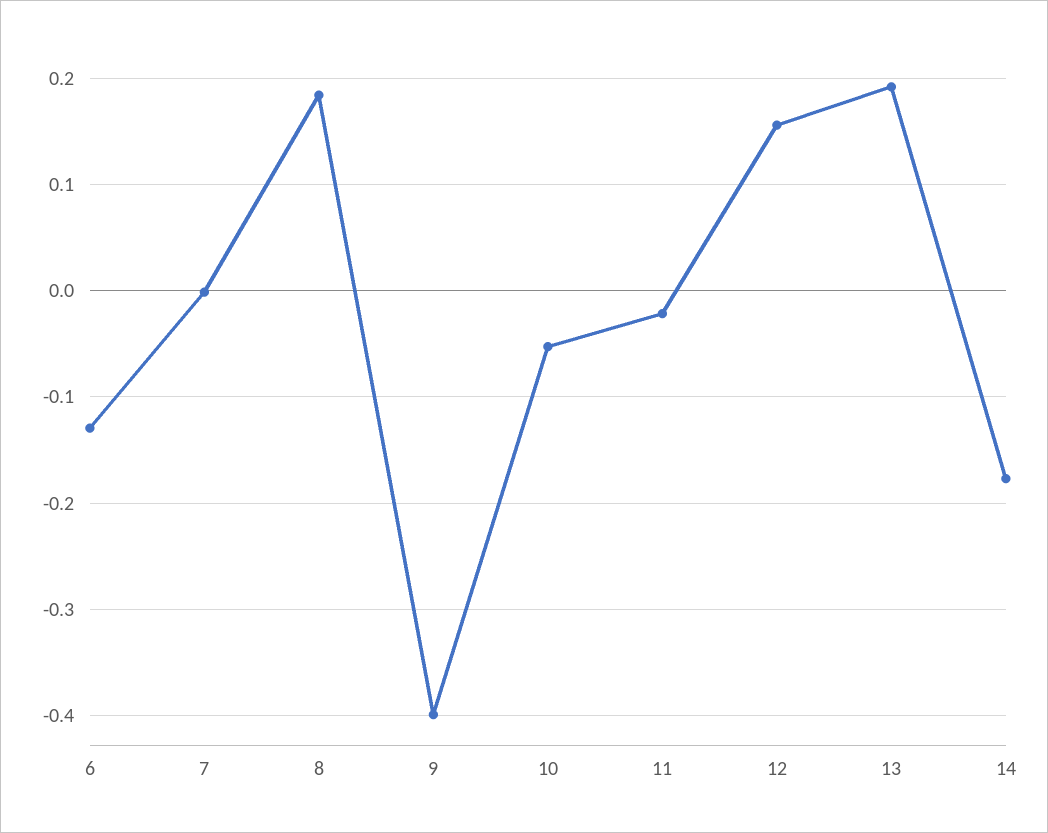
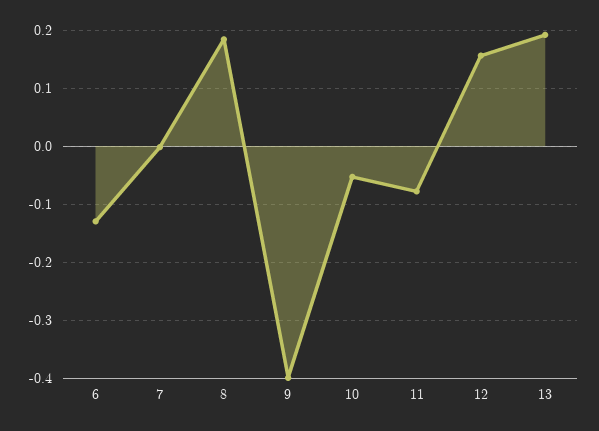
11: -0.02 -> -0.08
14: -0.18 -> none

